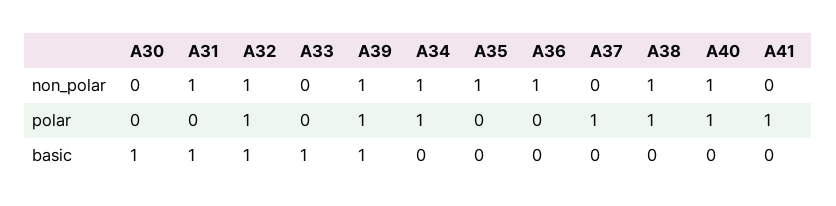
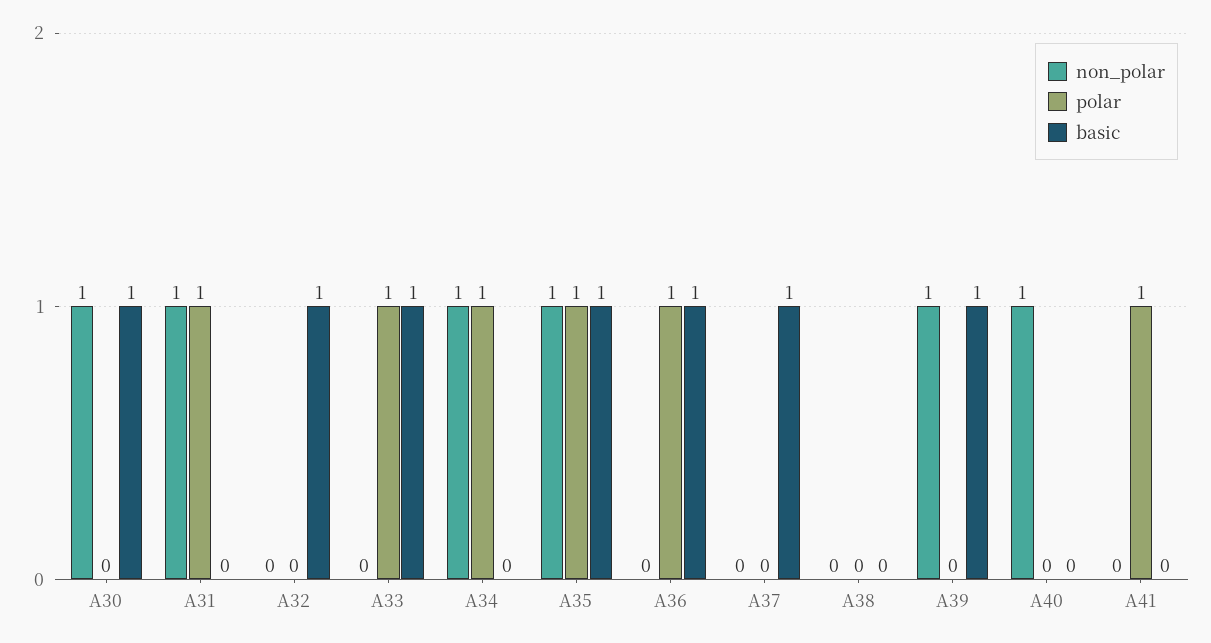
non_polar, A30: 0 -> 1
non_polar, A32: 1 -> 0
non_polar, A36: 1 -> 0
non_polar, A38: 1 -> 0
polar, A31: 0 -> 1
polar, A32: 1 -> 0
polar, A33: 0 -> 1
polar, A39: 1 -> 0
polar, A35: 0 -> 1
polar, A36: 0 -> 1
polar, A37: 1 -> 0
polar, A38: 1 -> 0
polar, A40: 1 -> 0
basic, A31: 1 -> 0
basic, A35: 0 -> 1
basic, A36: 0 -> 1
basic, A37: 0 -> 1

